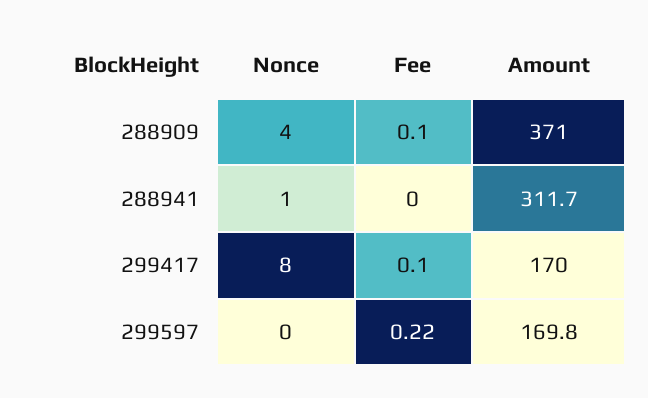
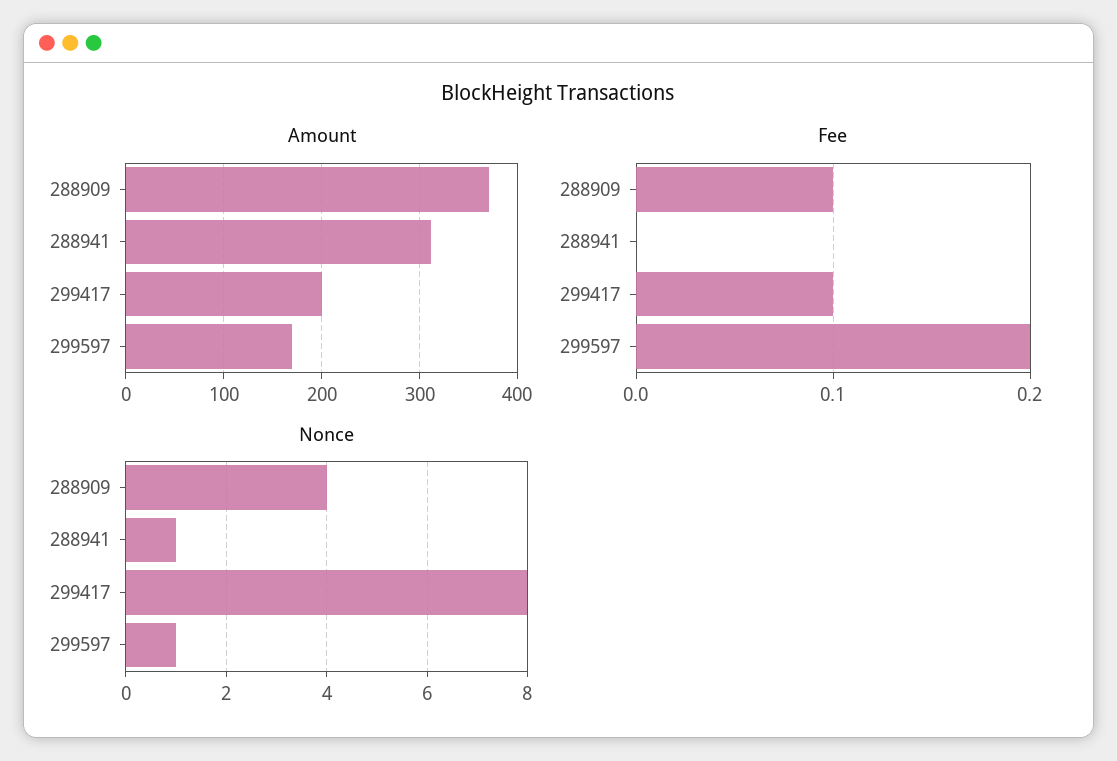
Amount, 299417: 170 -> 200
Nonce, 299597: 0 -> 1
Fee, 299597: 0.22 -> 0.2

